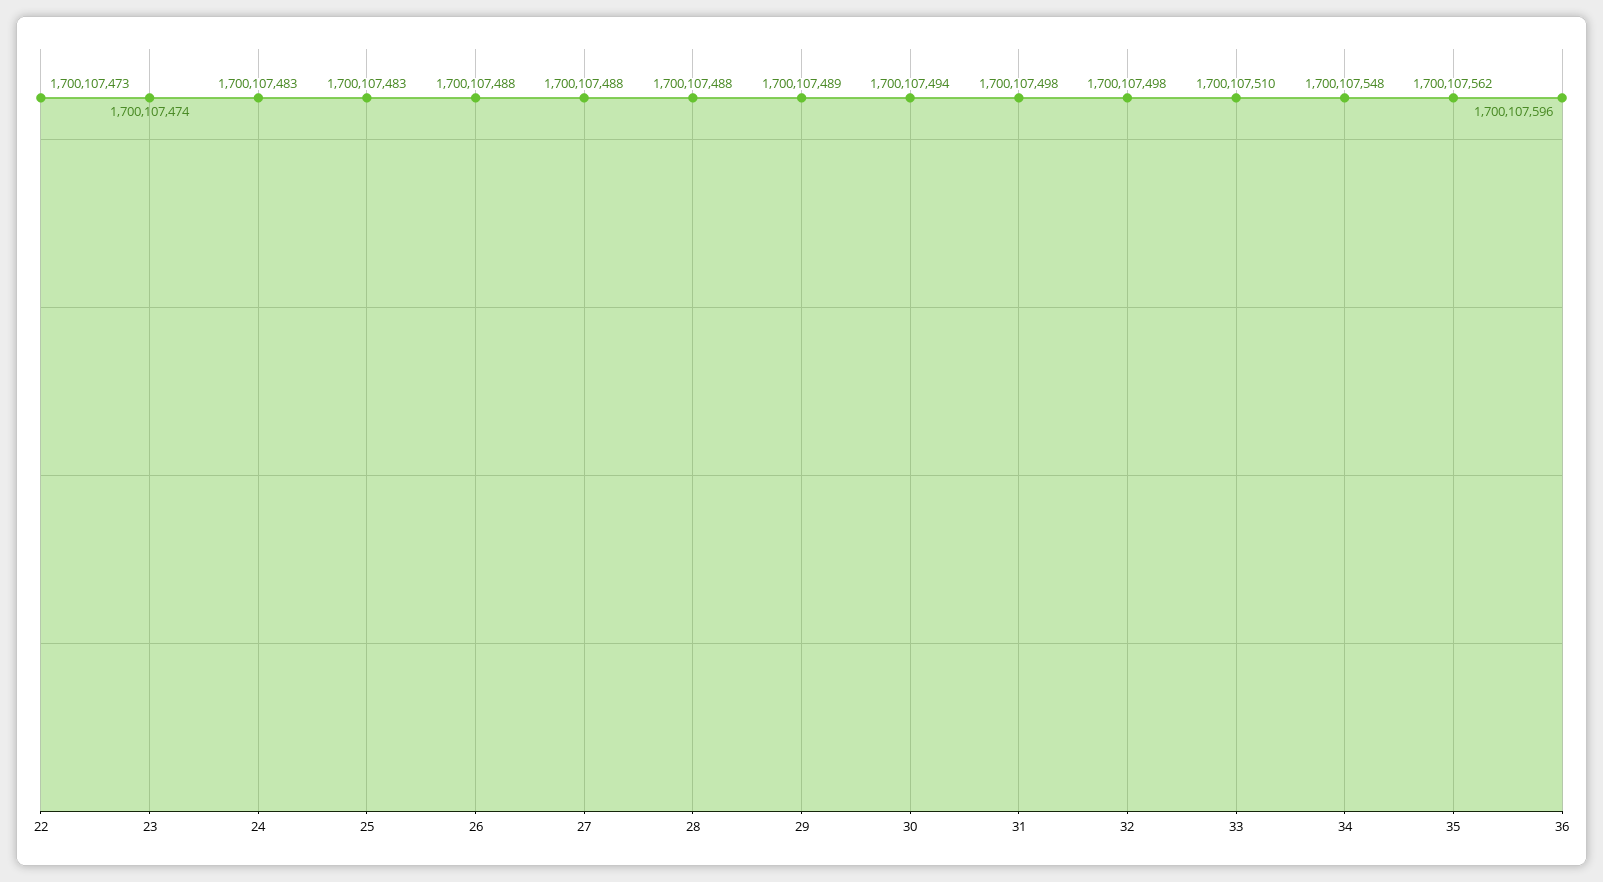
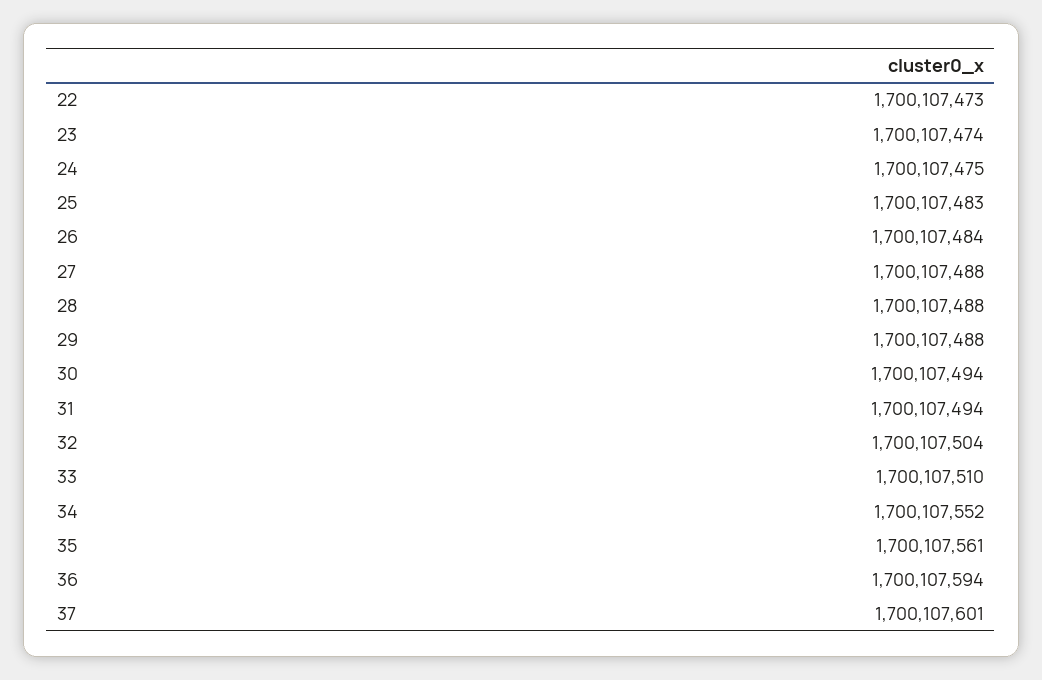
24: 1700107483 -> 1700107475
26: 1700107488 -> 1700107484
29: 1700107489 -> 1700107488
31: 1700107498 -> 1700107494
32: 1700107498 -> 1700107504
34: 1700107548 -> 1700107552
35: 1700107562 -> 1700107561
36: 1700107596 -> 1700107594
37: none -> 1700107601

